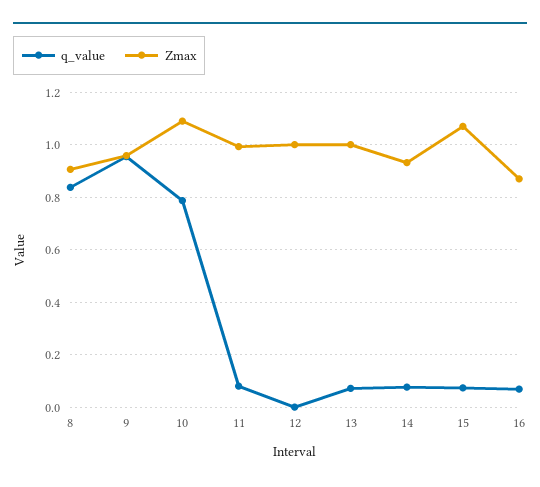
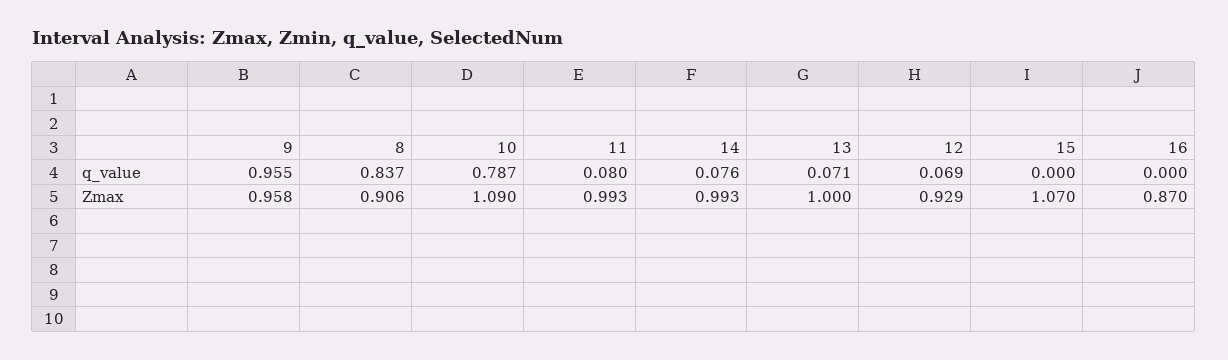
q_value, 12: 0 -> 0.069
Zmax, 12: 1 -> 0.929
Zmax, 14: 0.925 -> 0.993
q_value, 15: 0.075 -> 0
q_value, 16: 0.075 -> 0

